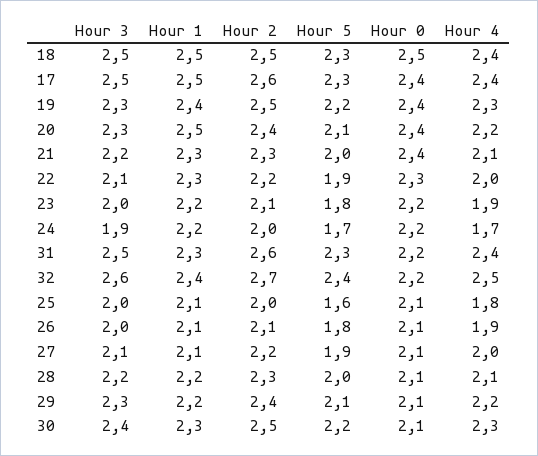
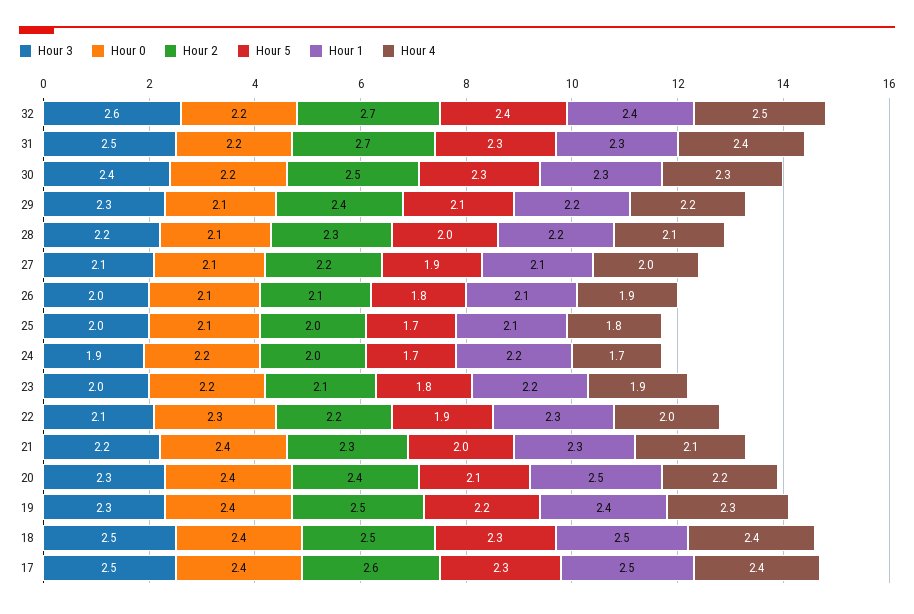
Hour 0, 18: 2.5 -> 2.4
Hour 2, 31: 2.6 -> 2.7
Hour 5, 25: 1.6 -> 1.7
Hour 5, 30: 2.2 -> 2.3
Hour 0, 30: 2.1 -> 2.2

